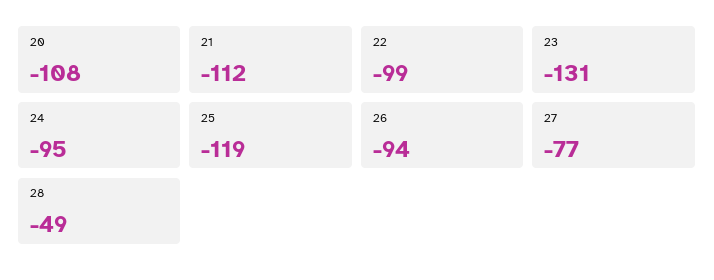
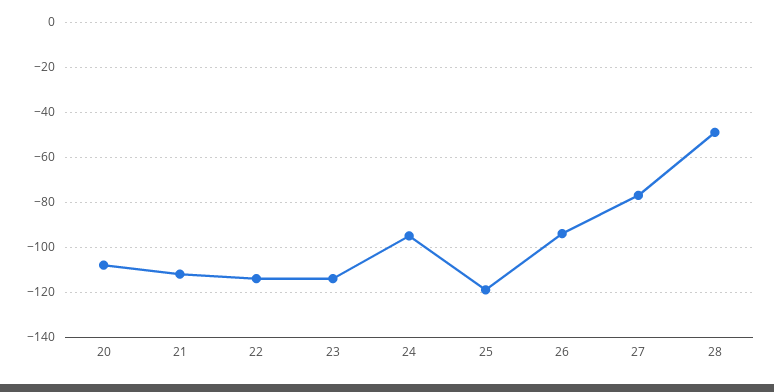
22: -99 -> -115
23: -131 -> -115

